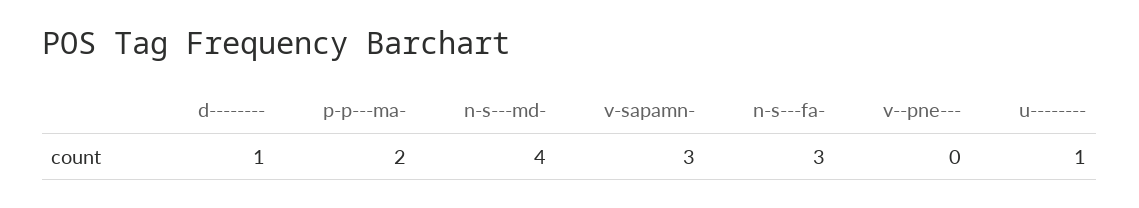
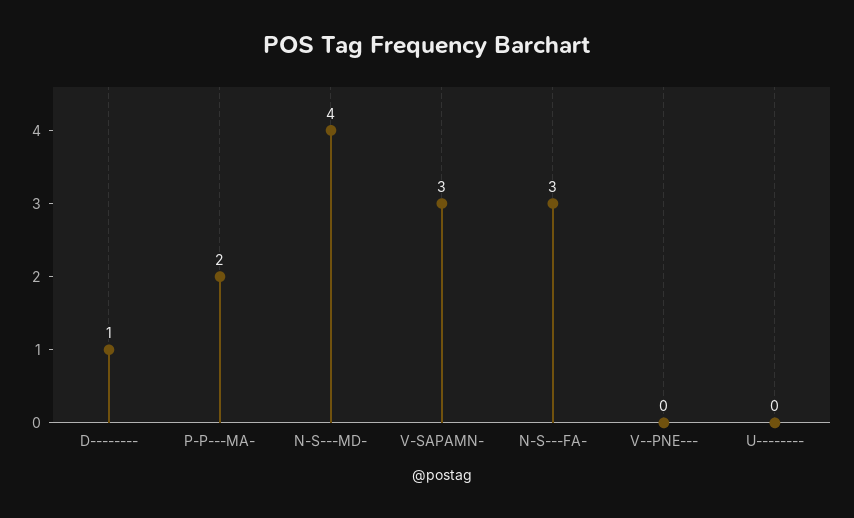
u--------: 1 -> 0

